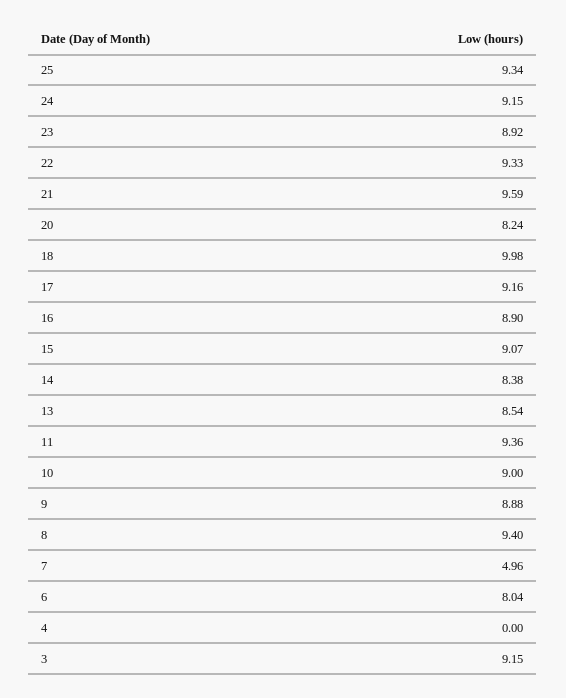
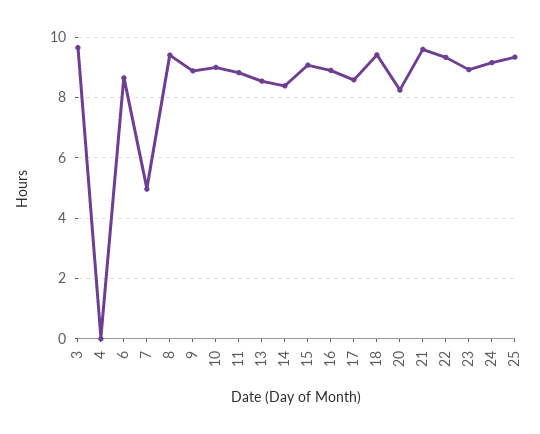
18: 9.98 -> 9.4
17: 9.16 -> 8.6
11: 9.36 -> 8.8
6: 8.04 -> 8.6
3: 9.15 -> 9.6

